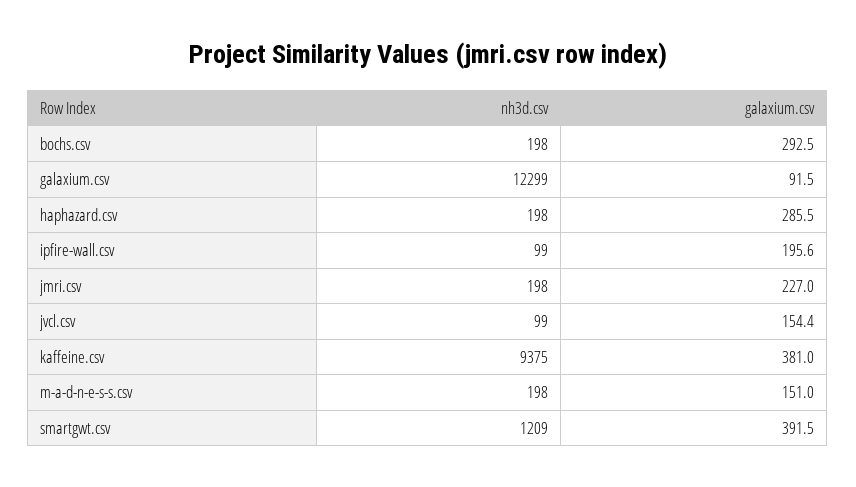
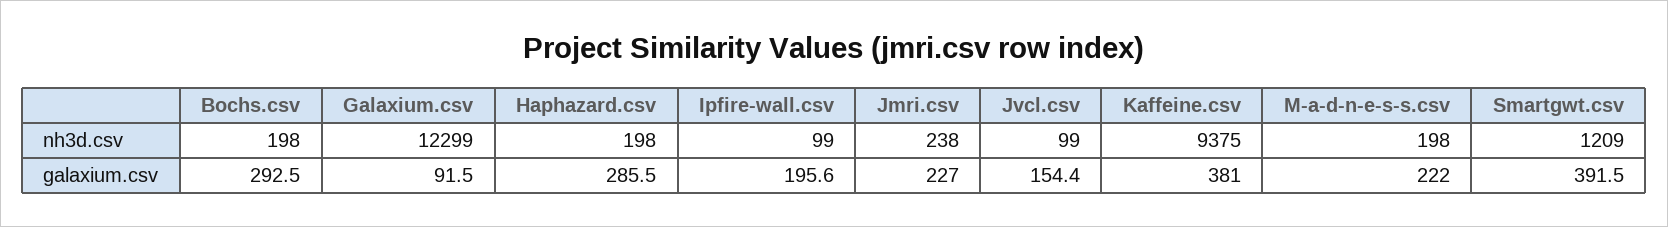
nh3d.csv, jmri.csv: 198 -> 238
galaxium.csv, m-a-d-n-e-s-s.csv: 151 -> 222

